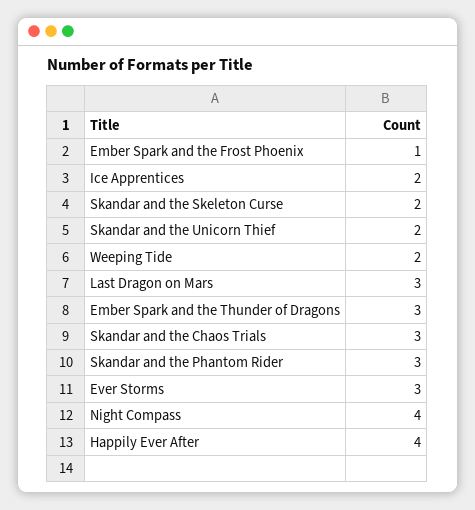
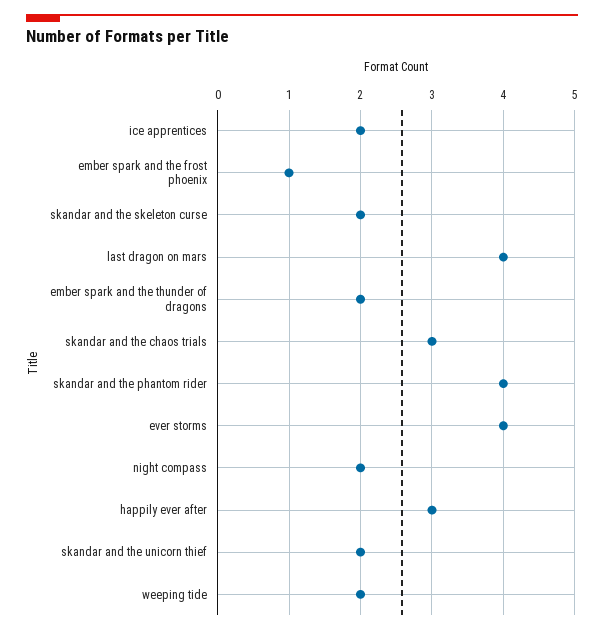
Last Dragon on Mars: 3 -> 4
Ember Spark and the Thunder of Dragons: 3 -> 2
Skandar and the Phantom Rider: 3 -> 4
Ever Storms: 3 -> 4
Night Compass: 4 -> 2
Happily Ever After: 4 -> 3

